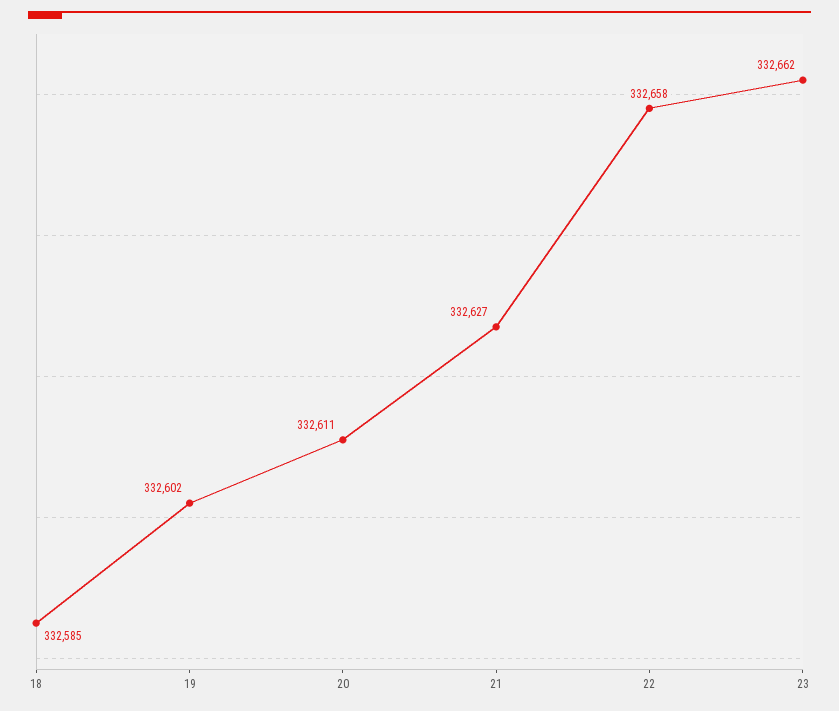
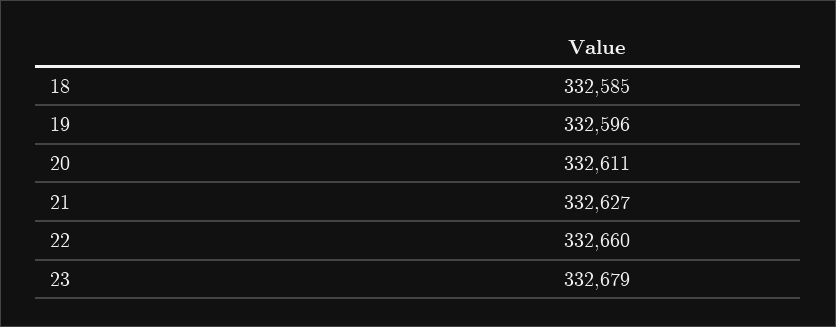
19: 332602 -> 332596
22: 332658 -> 332660
23: 332662 -> 332679

